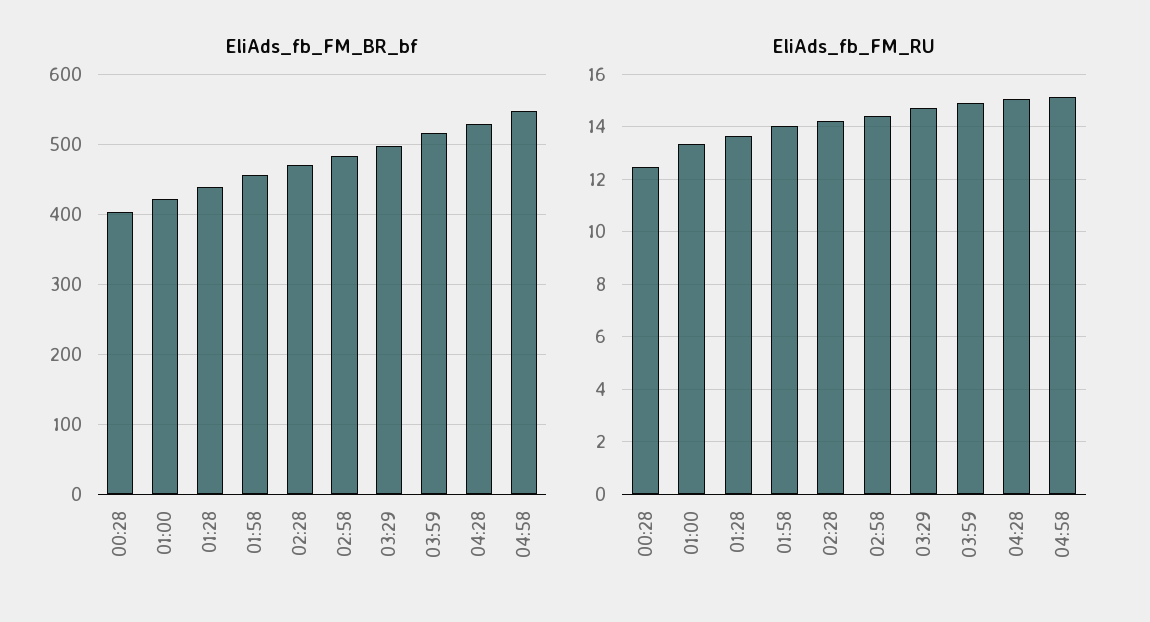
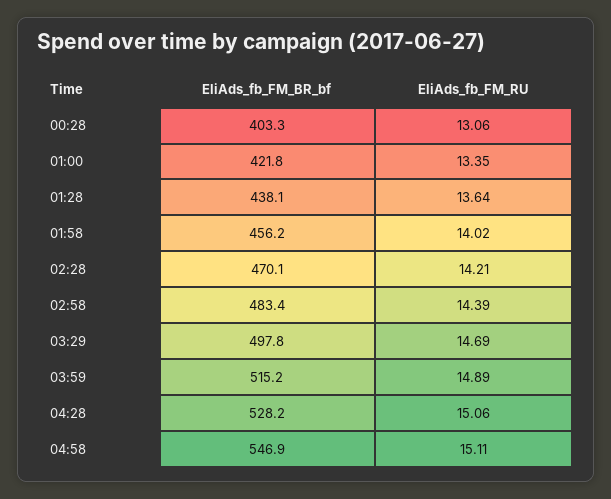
EliAds_fb_FM_RU, 00:28: 12.5 -> 13.06

